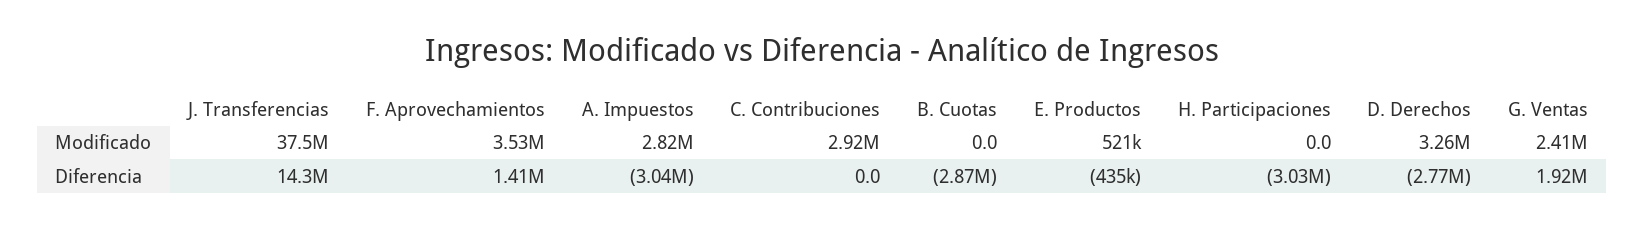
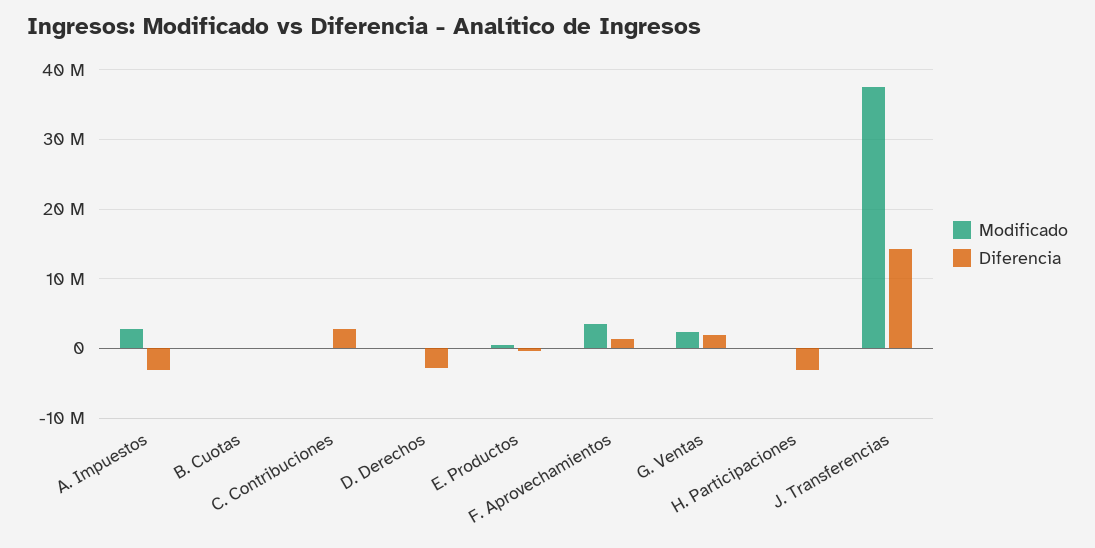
Modificado, C. Contribuciones: 2920000 -> 0
Modificado, D. Derechos: 3260000 -> 0
Diferencia, C. Contribuciones: 0 -> 3000000
Diferencia, B. Cuotas: -2870000 -> 0

